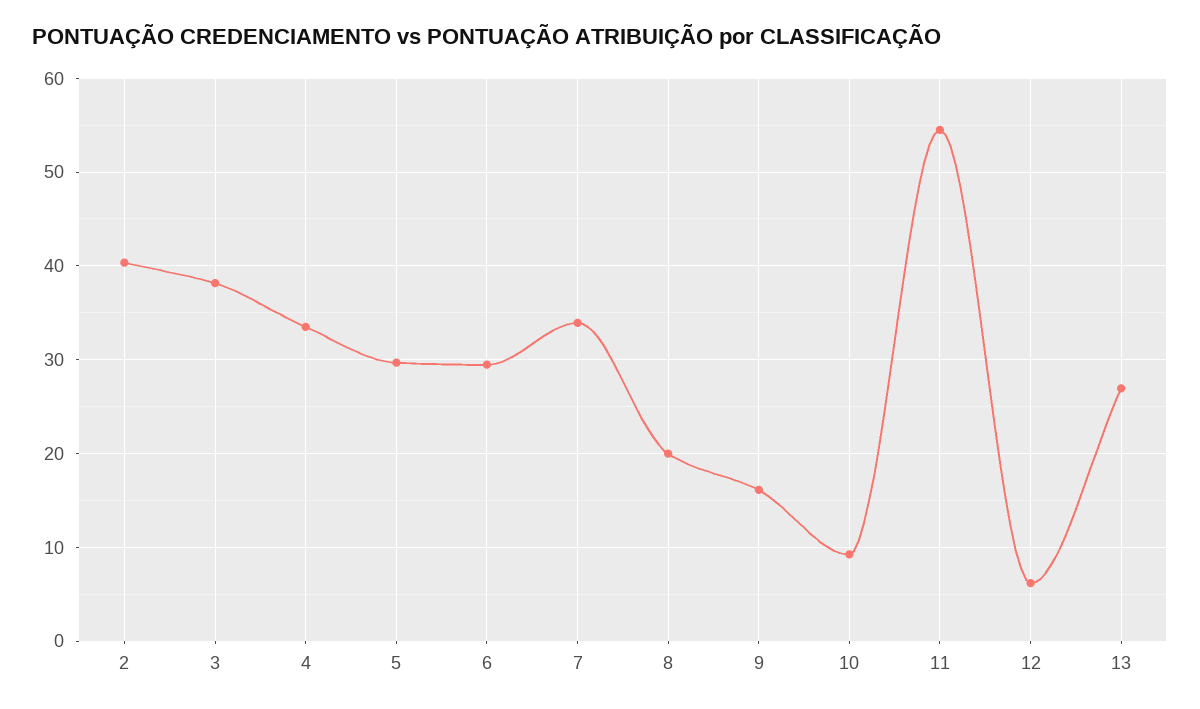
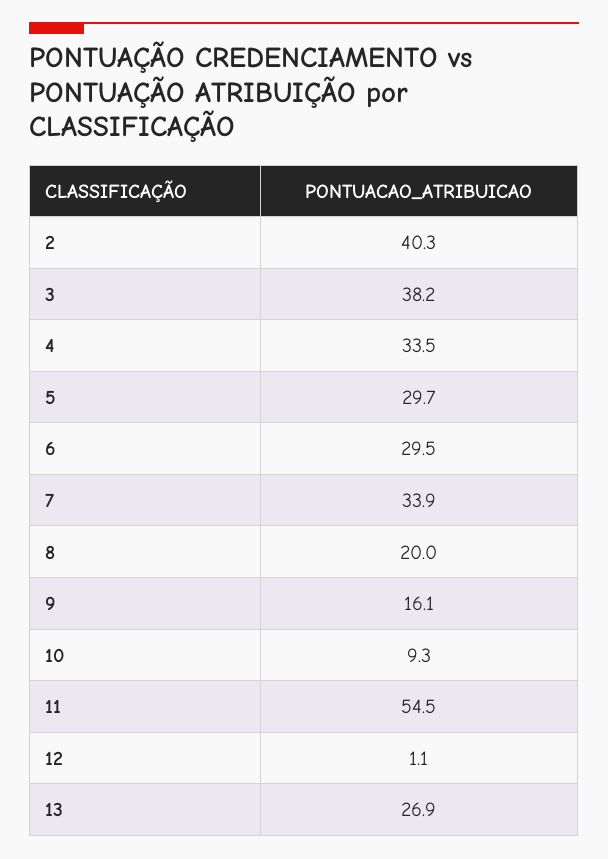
12: 6 -> 1.1

